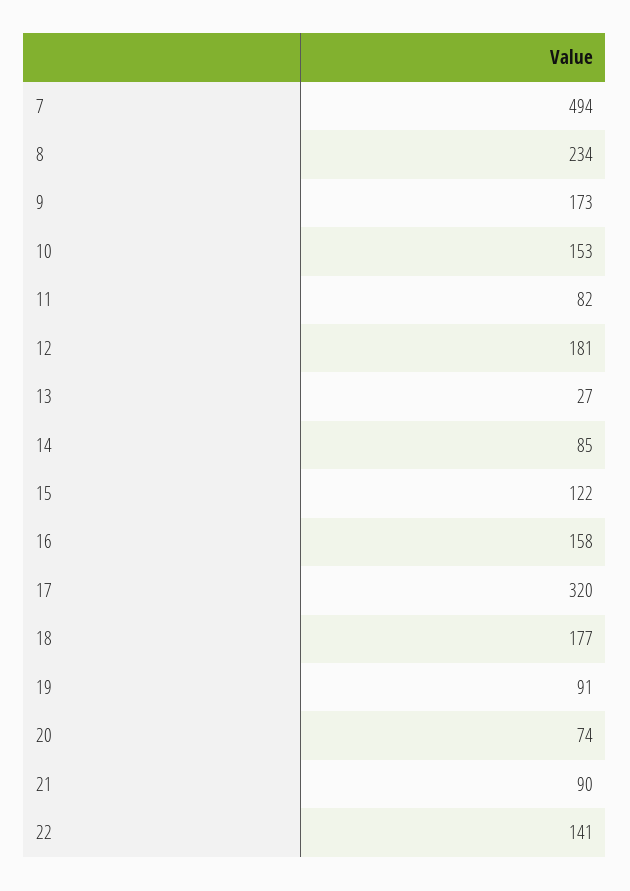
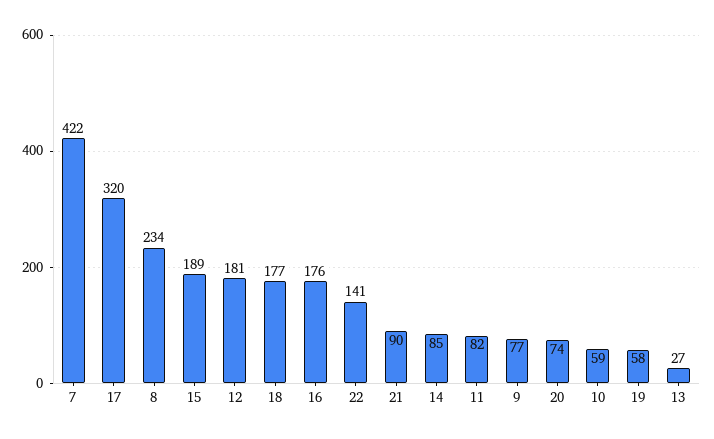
7: 494 -> 422
9: 173 -> 77
10: 153 -> 59
15: 122 -> 189
16: 158 -> 176
19: 91 -> 58

